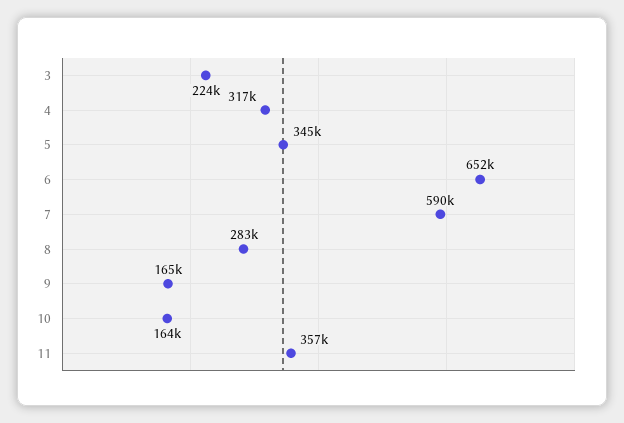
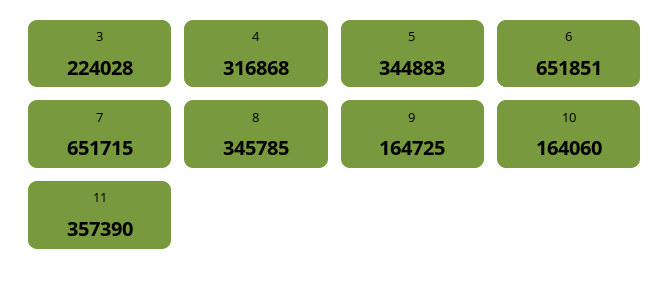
7: 590000 -> 651715
8: 283000 -> 345785

